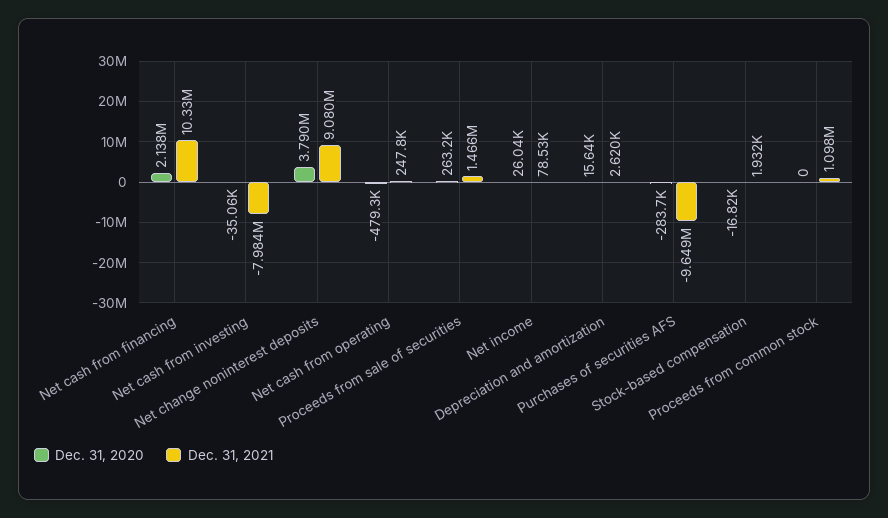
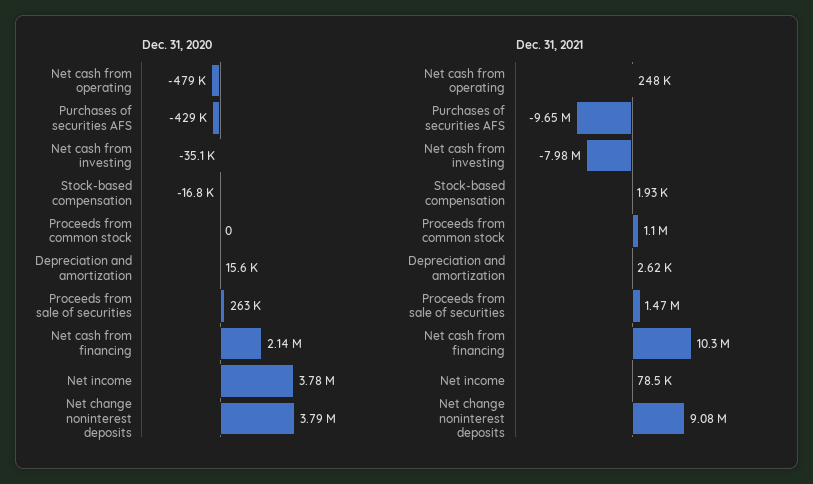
Dec. 31, 2020, Net income: 26040 -> 3780000
Dec. 31, 2020, Purchases of securities AFS: -283700 -> -429000

